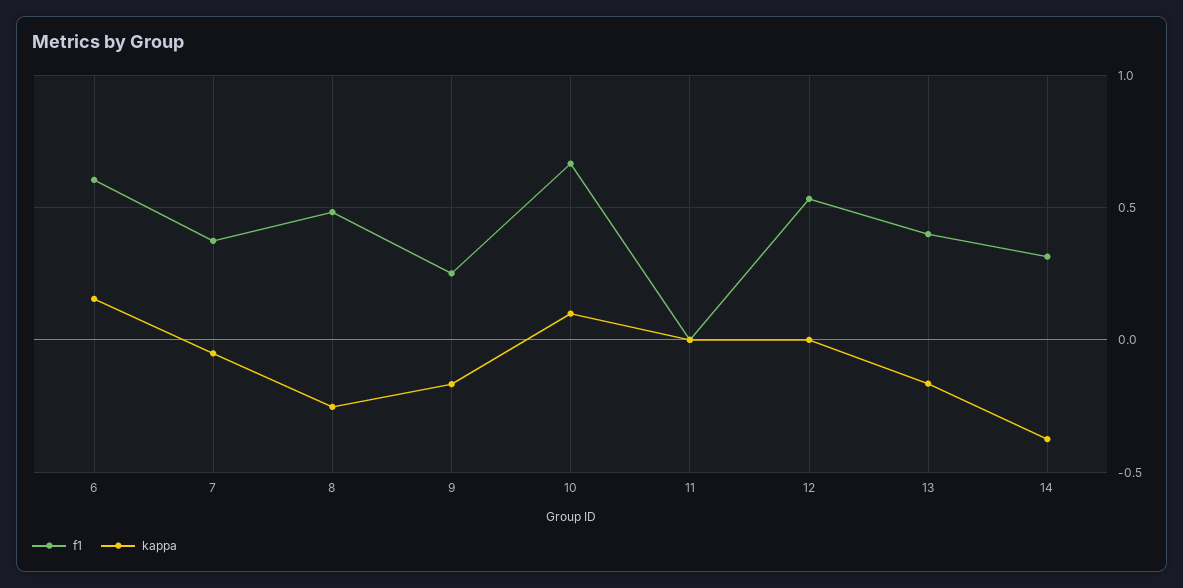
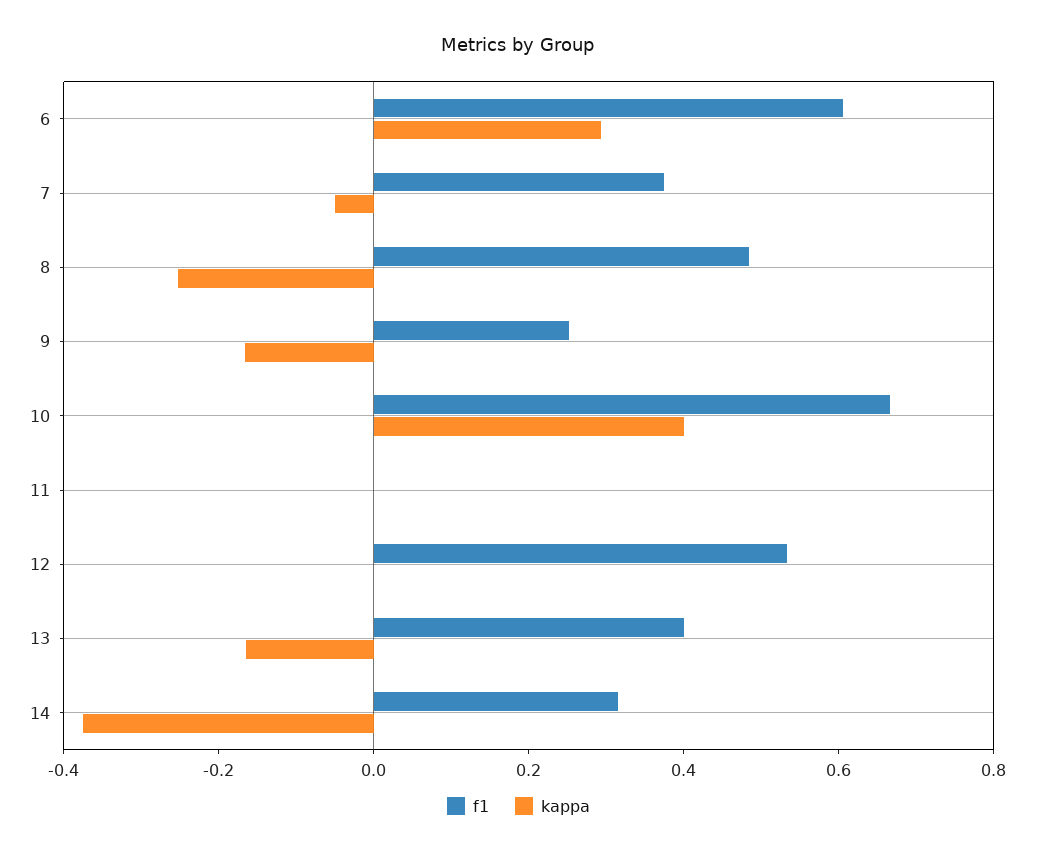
kappa, 6: 0.15 -> 0.3
kappa, 10: 0.1 -> 0.4

